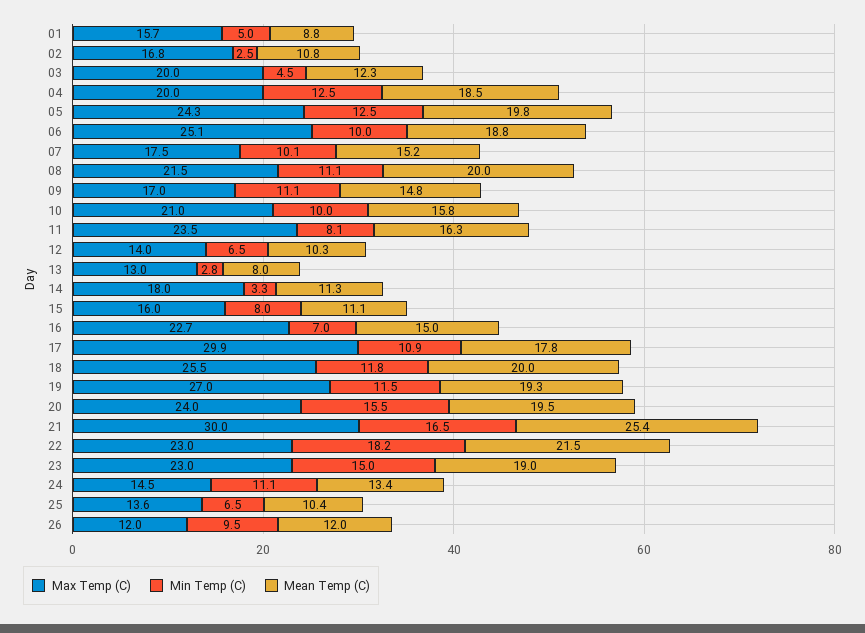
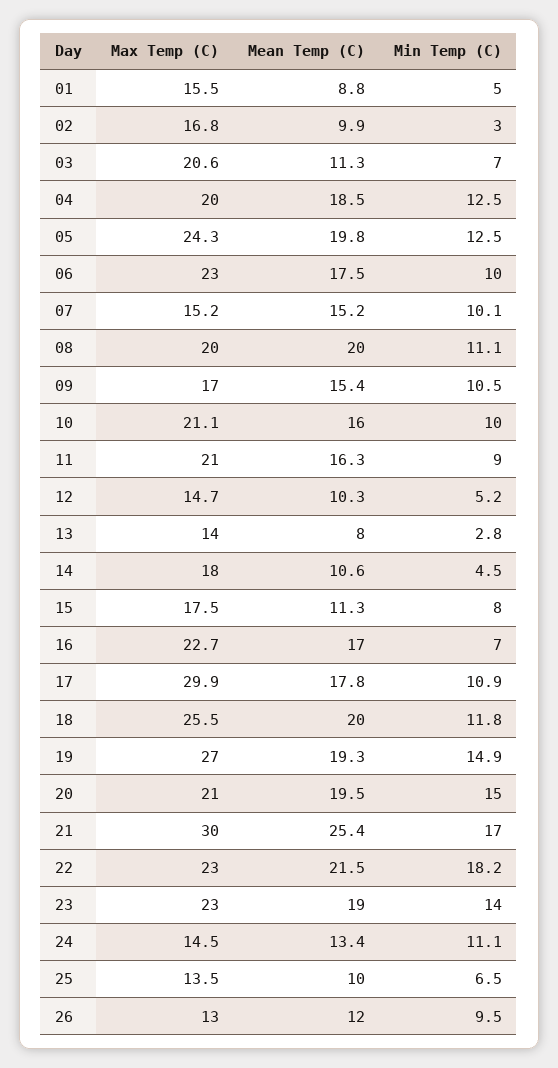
Max Temp (C), 01: 15.7 -> 15.5
Min Temp (C), 02: 2.5 -> 3
Mean Temp (C), 02: 10.8 -> 9.9
Max Temp (C), 03: 20 -> 20.6
Min Temp (C), 03: 4.5 -> 7
Mean Temp (C), 03: 12.3 -> 11.3
Max Temp (C), 06: 25.1 -> 23
Mean Temp (C), 06: 18.8 -> 17.5
Max Temp (C), 07: 17.5 -> 15.2
Max Temp (C), 08: 21.5 -> 20
Min Temp (C), 09: 11.1 -> 10.5
Mean Temp (C), 09: 14.8 -> 15.4
Max Temp (C), 10: 21 -> 21.1
Mean Temp (C), 10: 15.8 -> 16
Max Temp (C), 11: 23.5 -> 21
Min Temp (C), 11: 8.1 -> 9
Max Temp (C), 12: 14 -> 14.7
Min Temp (C), 12: 6.5 -> 5.2
Max Temp (C), 13: 13 -> 14
Min Temp (C), 14: 3.3 -> 4.5
Mean Temp (C), 14: 11.3 -> 10.6
Max Temp (C), 15: 16 -> 17.5
Mean Temp (C), 15: 11.1 -> 11.3
Mean Temp (C), 16: 15 -> 17
Min Temp (C), 19: 11.5 -> 14.9
Max Temp (C), 20: 24 -> 21
Min Temp (C), 20: 15.5 -> 15
Min Temp (C), 21: 16.5 -> 17
Min Temp (C), 23: 15 -> 14
Max Temp (C), 25: 13.6 -> 13.5
Mean Temp (C), 25: 10.4 -> 10
Max Temp (C), 26: 12 -> 13

